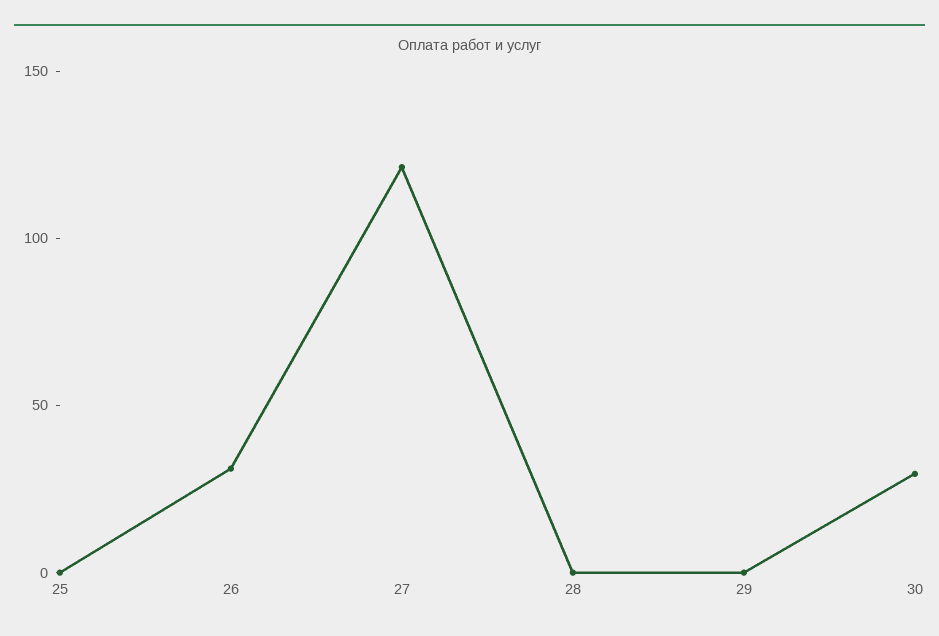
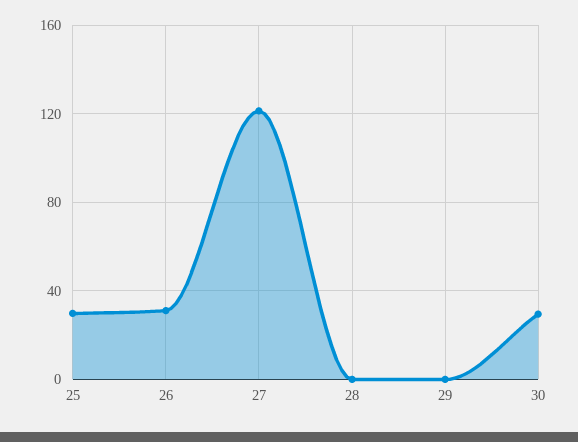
25: 0 -> 30

